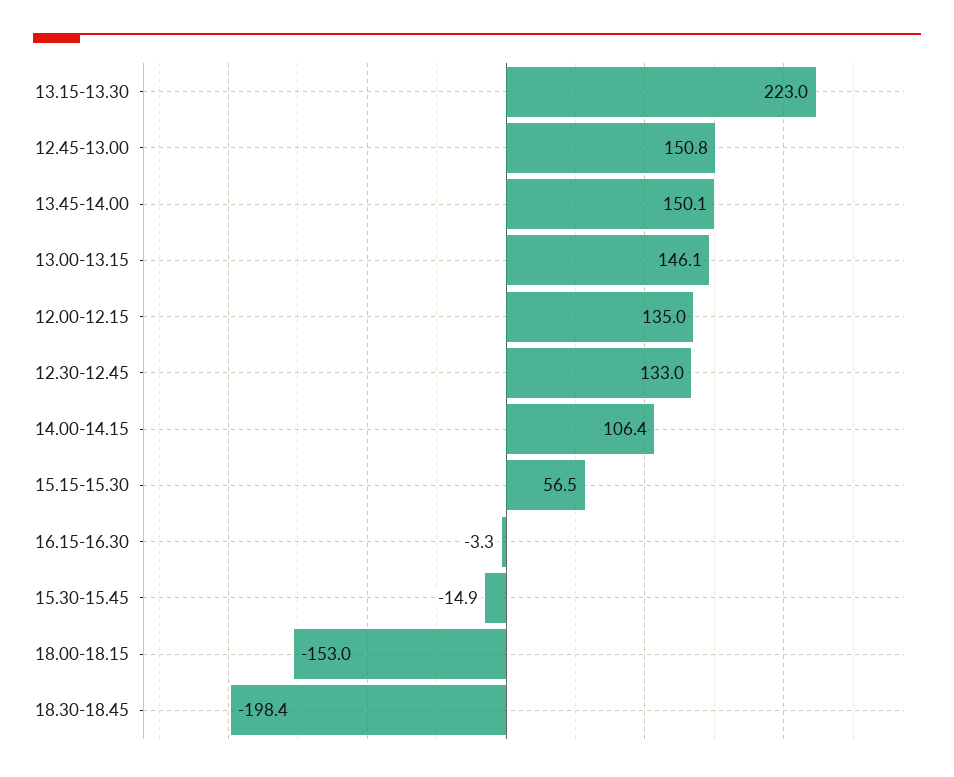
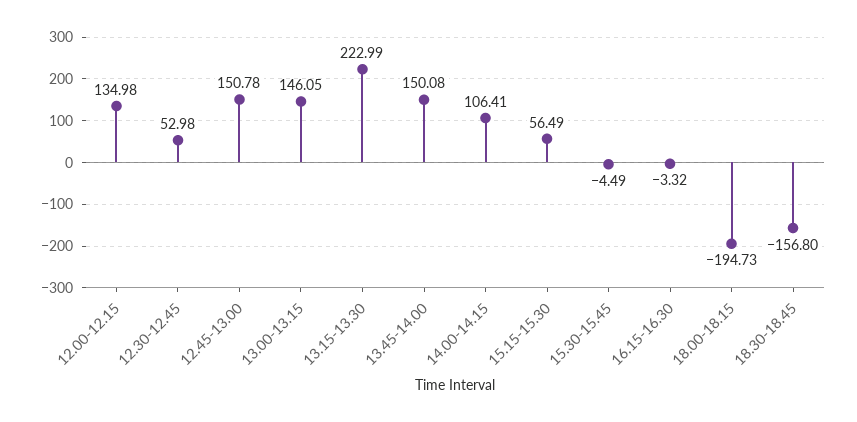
12.30-12.45: 133 -> 52.98
15.30-15.45: -14.9 -> -4.49
18.00-18.15: -153 -> -194.73
18.30-18.45: -198.4 -> -156.8

